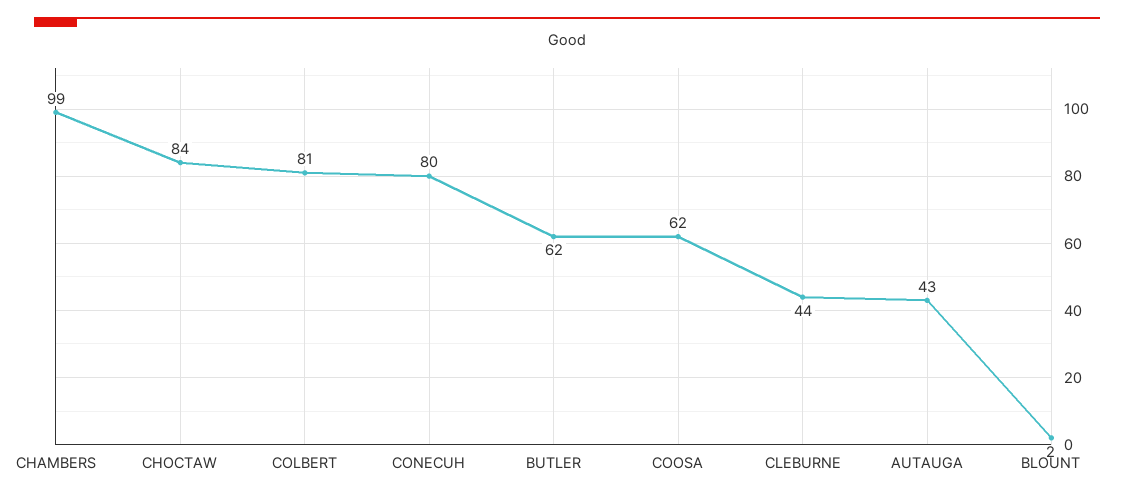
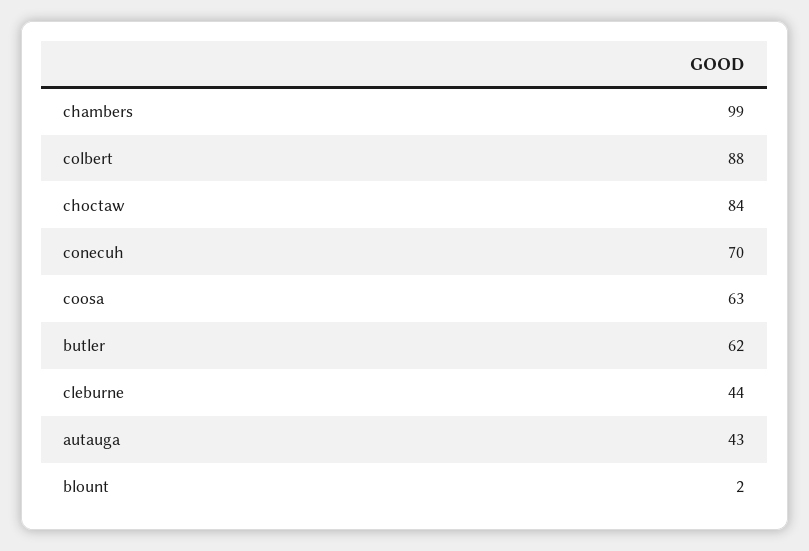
COLBERT: 81 -> 88
CONECUH: 80 -> 70
COOSA: 62 -> 63

